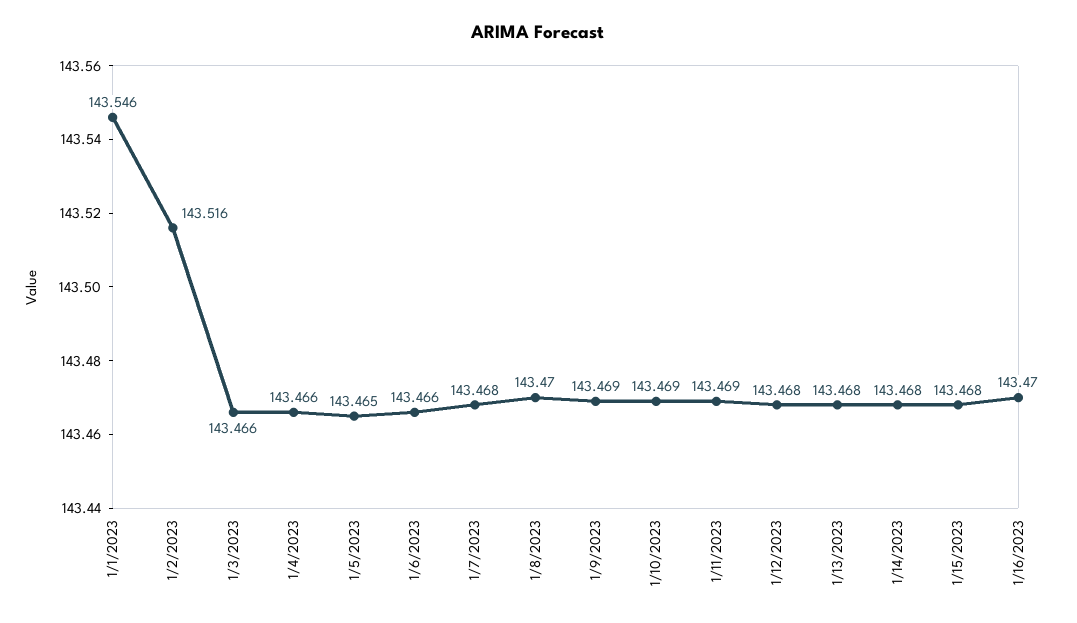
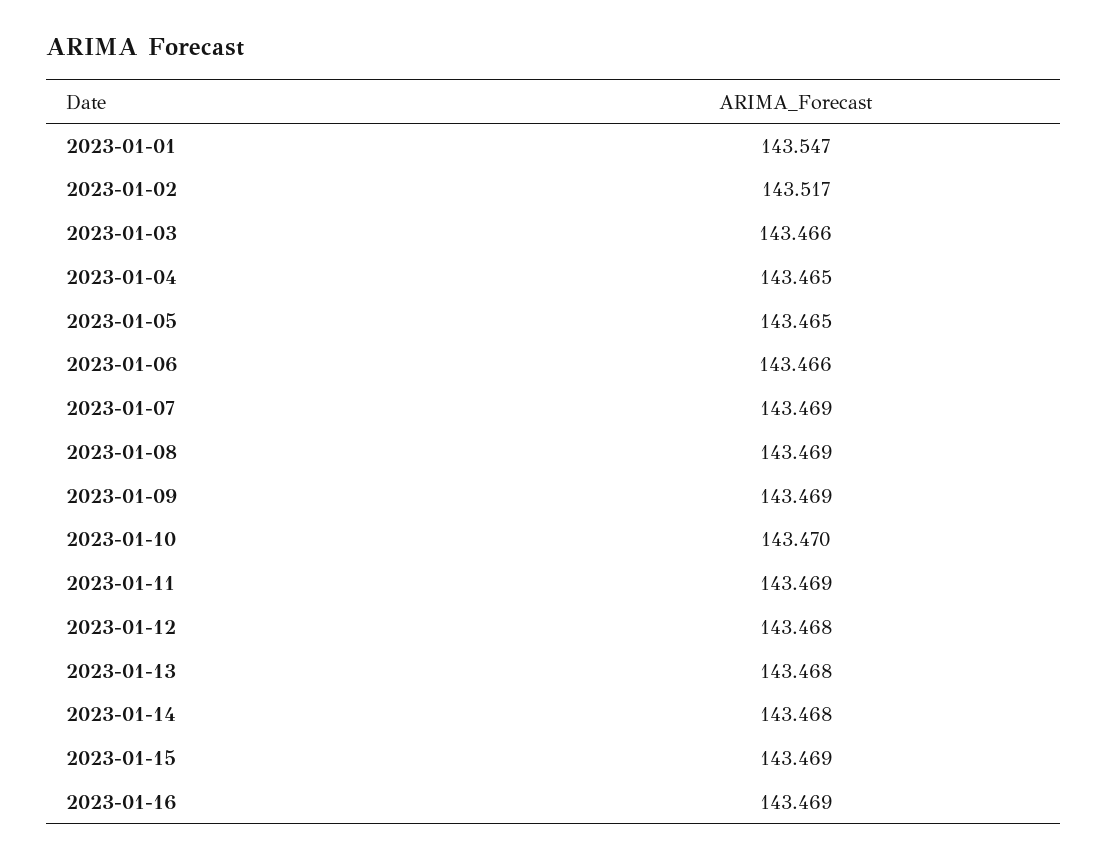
1/1/2023: 143.546 -> 143.547
1/2/2023: 143.516 -> 143.517
1/4/2023: 143.466 -> 143.465
1/7/2023: 143.468 -> 143.469
1/8/2023: 143.47 -> 143.469
1/10/2023: 143.469 -> 143.47
1/15/2023: 143.468 -> 143.469
1/16/2023: 143.47 -> 143.469

